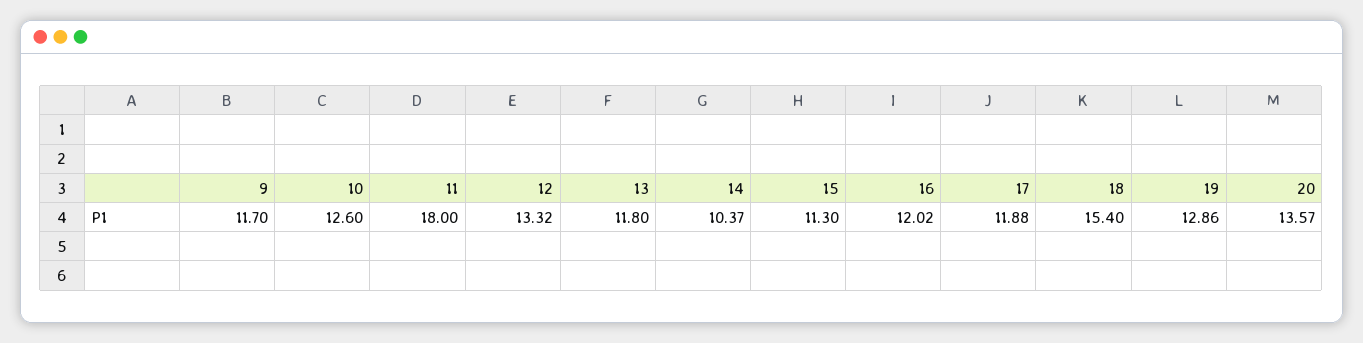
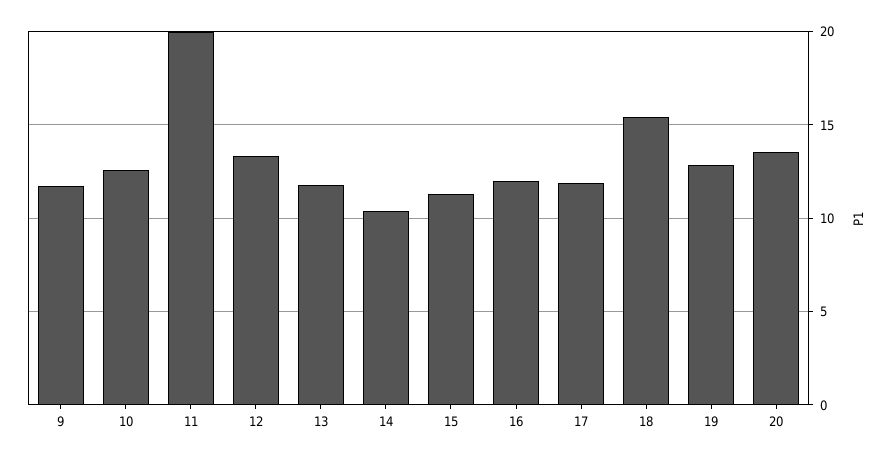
11: 18 -> 20

